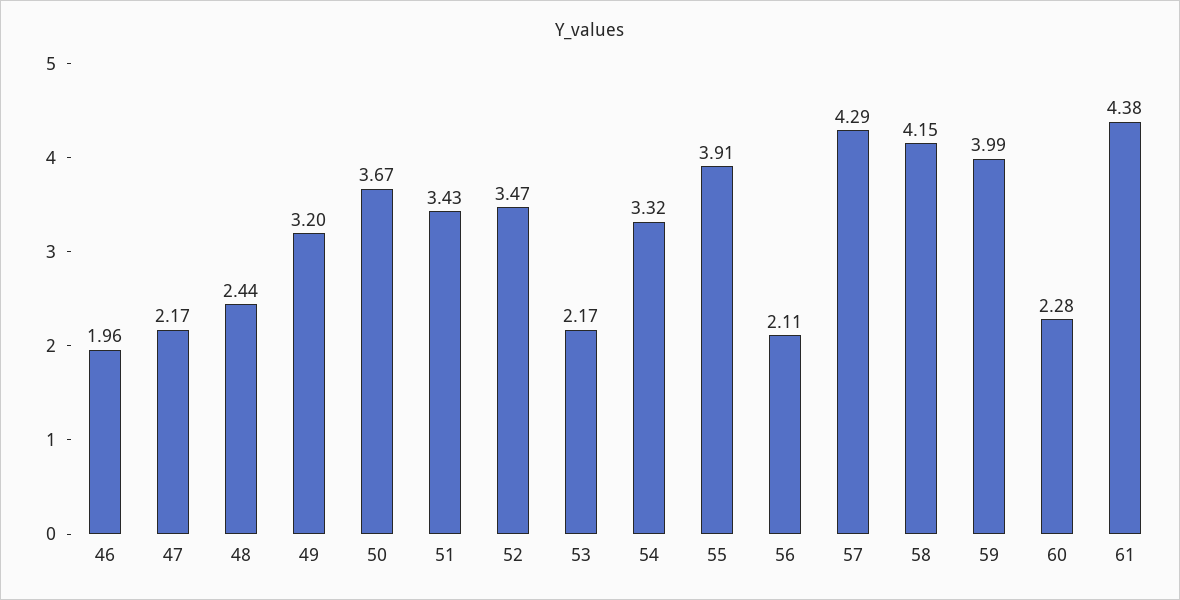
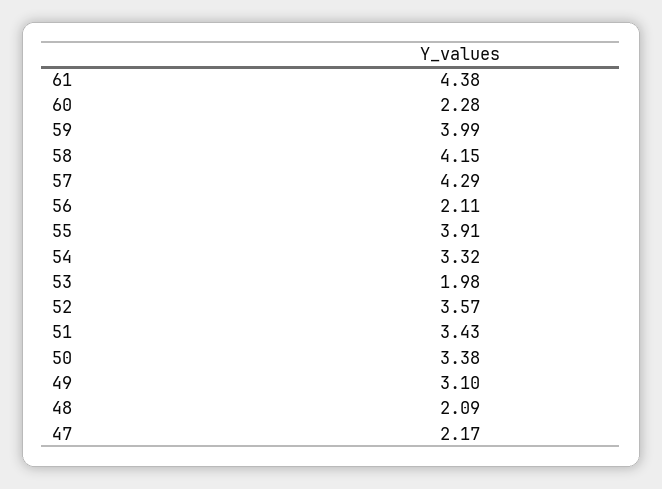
46: 1.96 -> none
48: 2.44 -> 2.09
49: 3.2 -> 3.1
50: 3.67 -> 3.38
52: 3.47 -> 3.57
53: 2.17 -> 1.98

